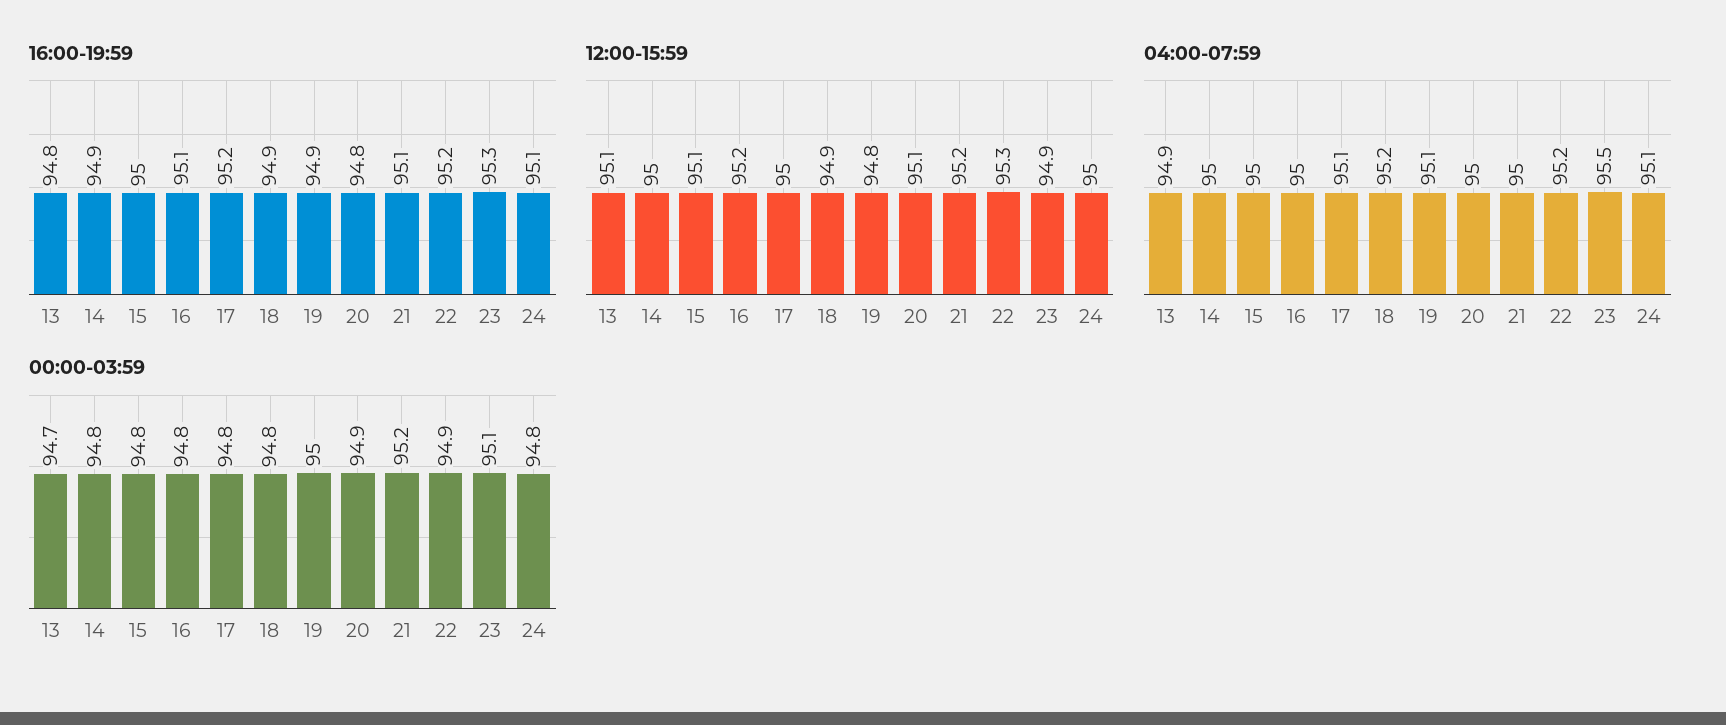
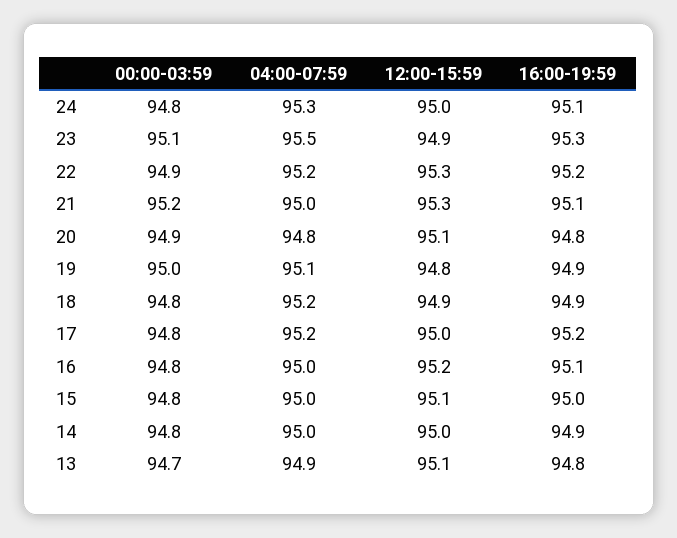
12:00-15:59, 21: 95.2 -> 95.3
04:00-07:59, 17: 95.1 -> 95.2
04:00-07:59, 20: 95 -> 94.8
04:00-07:59, 24: 95.1 -> 95.3

